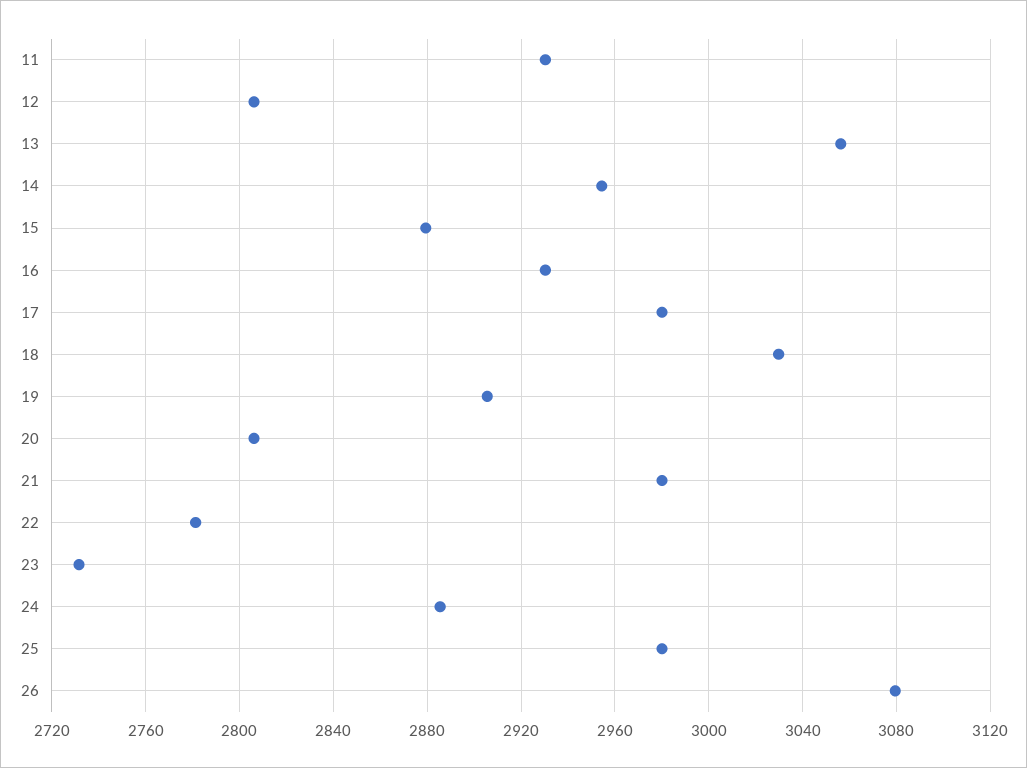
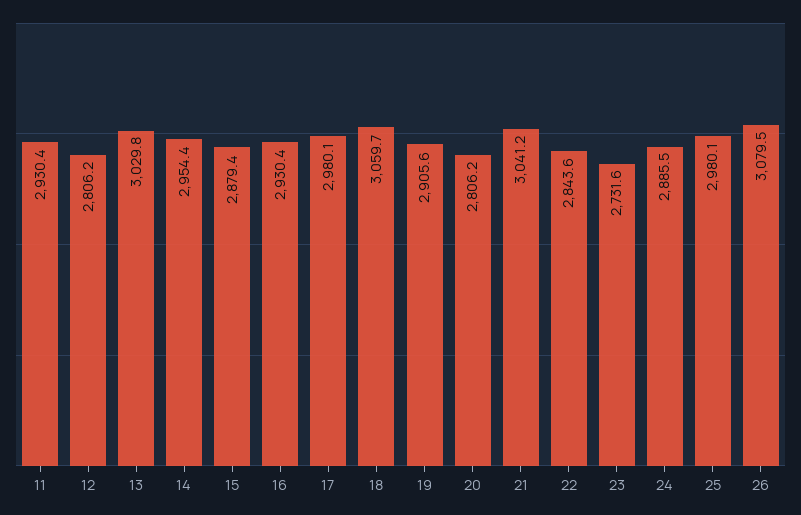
13: 3055 -> 3029.8
18: 3030 -> 3059.7
21: 2980 -> 3041.2
22: 2780 -> 2843.6

